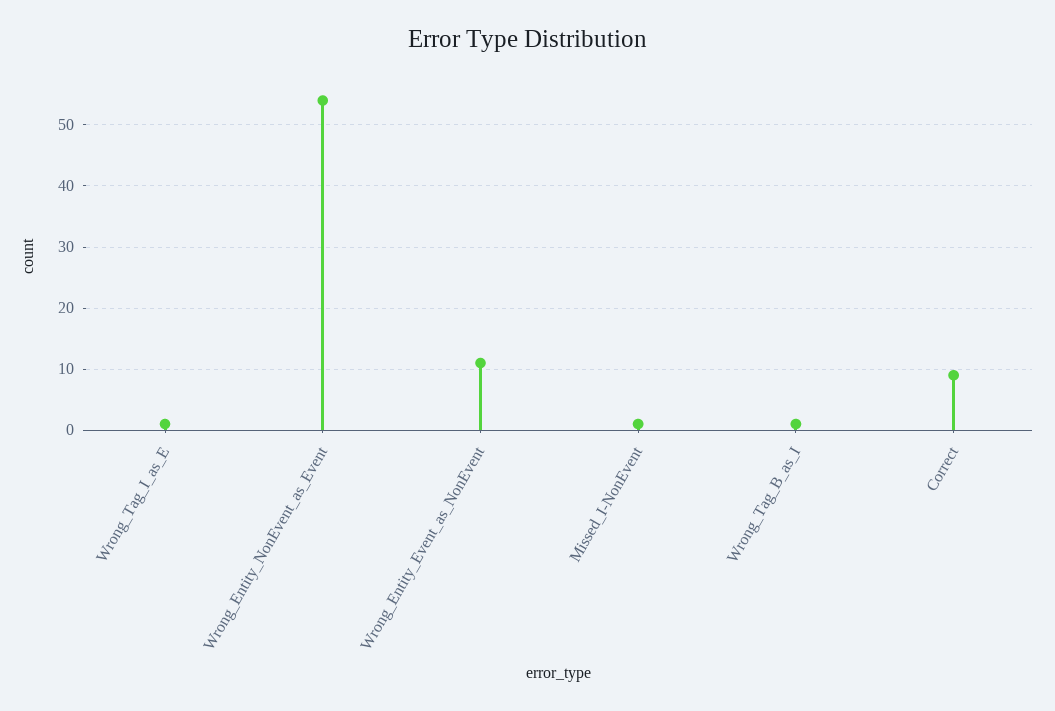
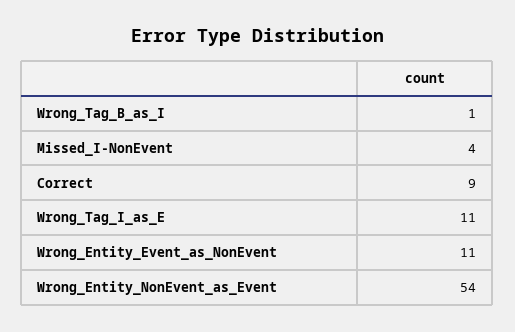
Wrong_Tag_I_as_E: 1 -> 11
Missed_I-NonEvent: 1 -> 4

